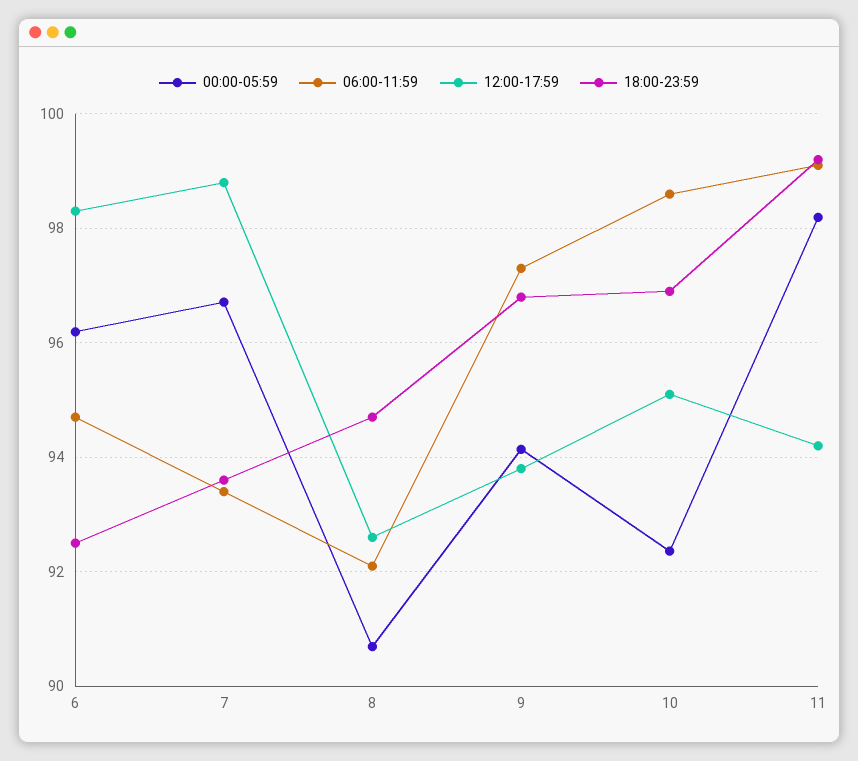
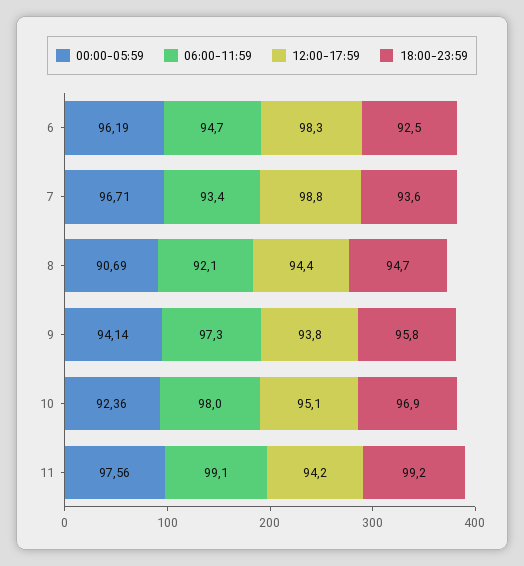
12:00-17:59, 8: 92.6 -> 94.4
18:00-23:59, 9: 96.8 -> 95.8
06:00-11:59, 10: 98.6 -> 98
00:00-05:59, 11: 98.2 -> 97.56

